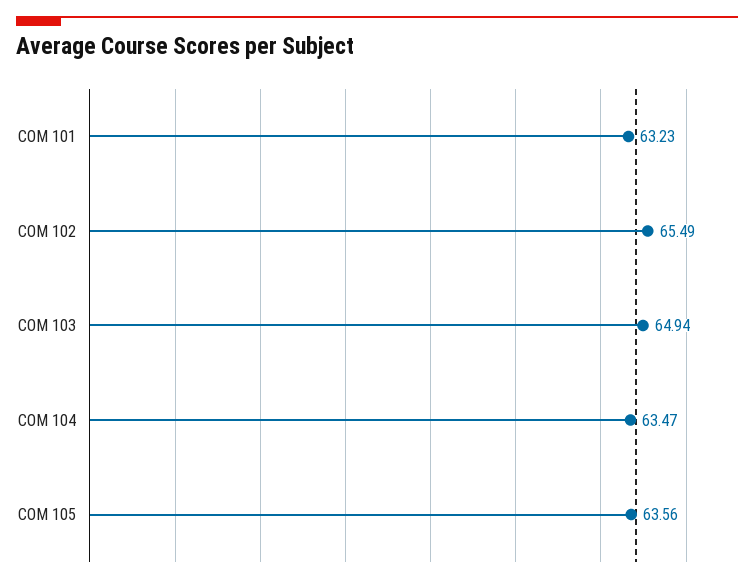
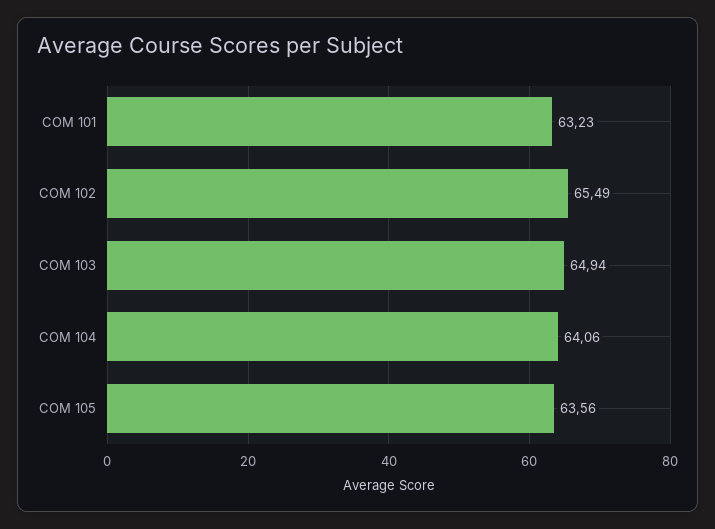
COM 104: 63.47 -> 64.06

